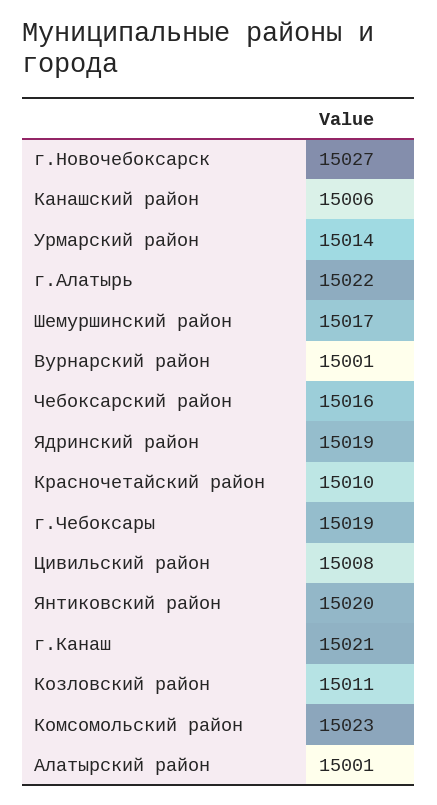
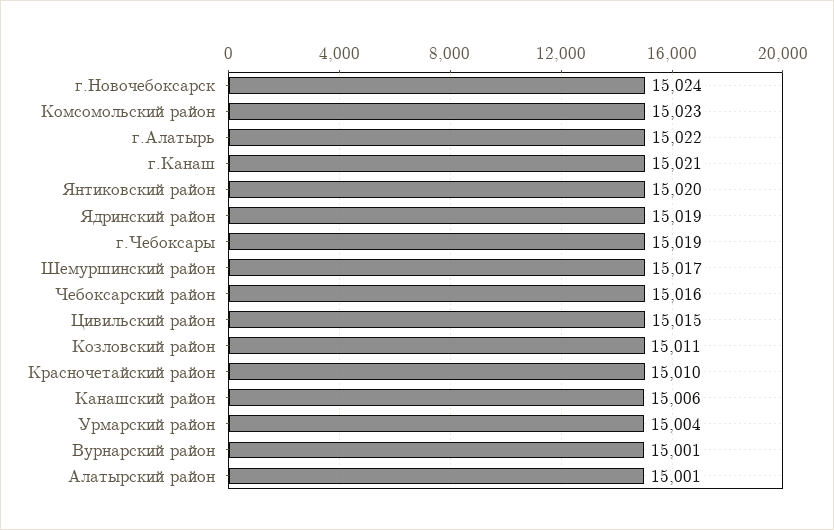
г.Новочебоксарск: 15027 -> 15024
Урмарский район: 15014 -> 15004
Цивильский район: 15008 -> 15015

